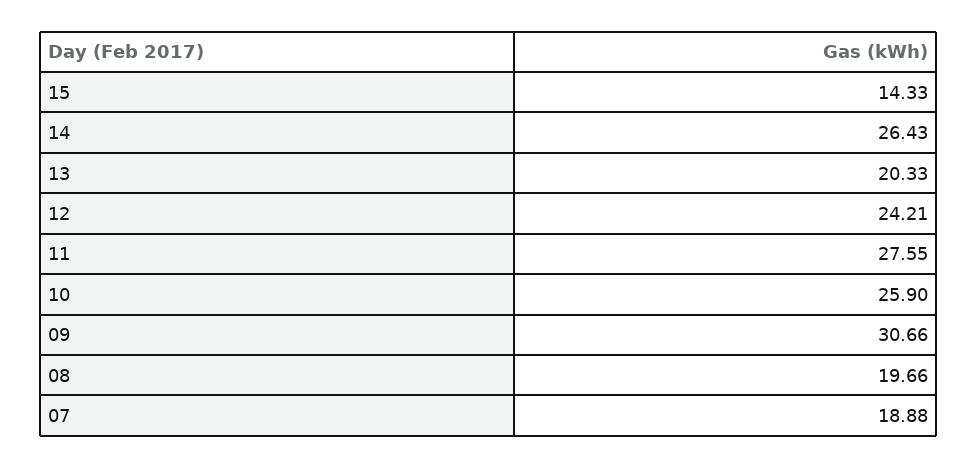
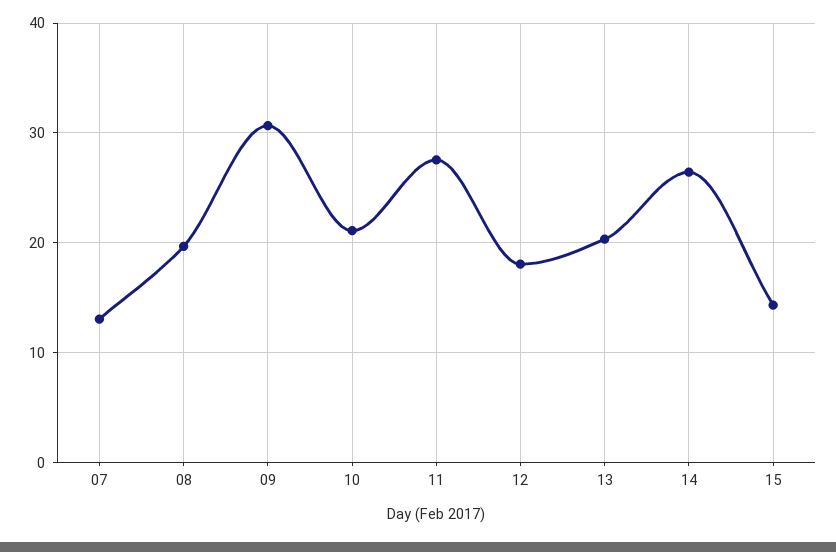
12: 24.21 -> 18
10: 25.9 -> 21
07: 18.88 -> 13

